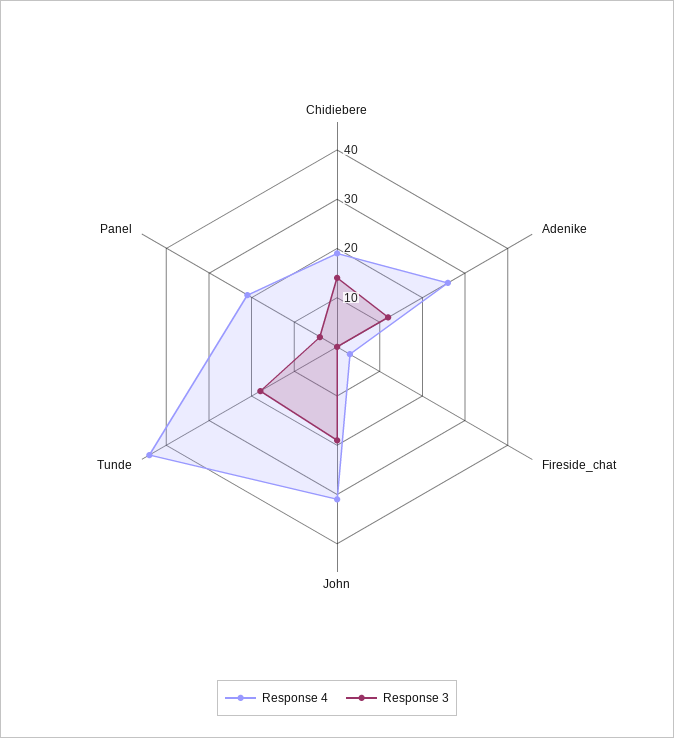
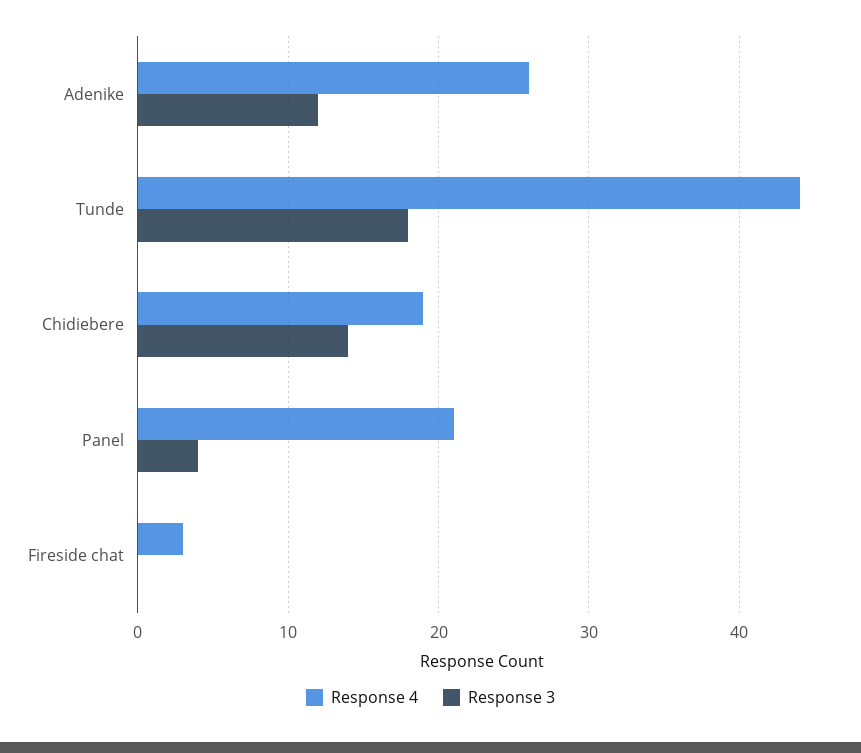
Response 4, John: 30 -> none
Response 3, John: 20 -> none

